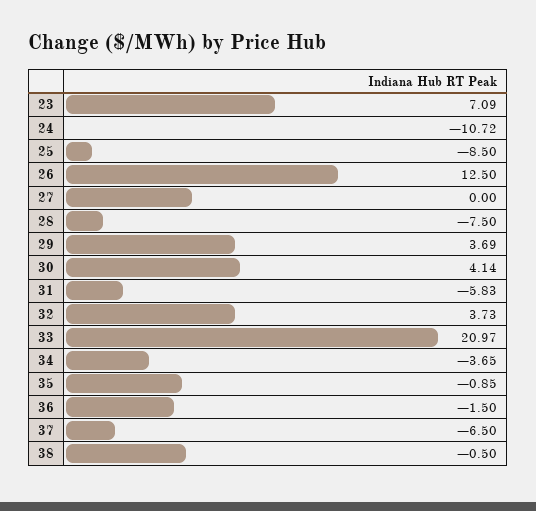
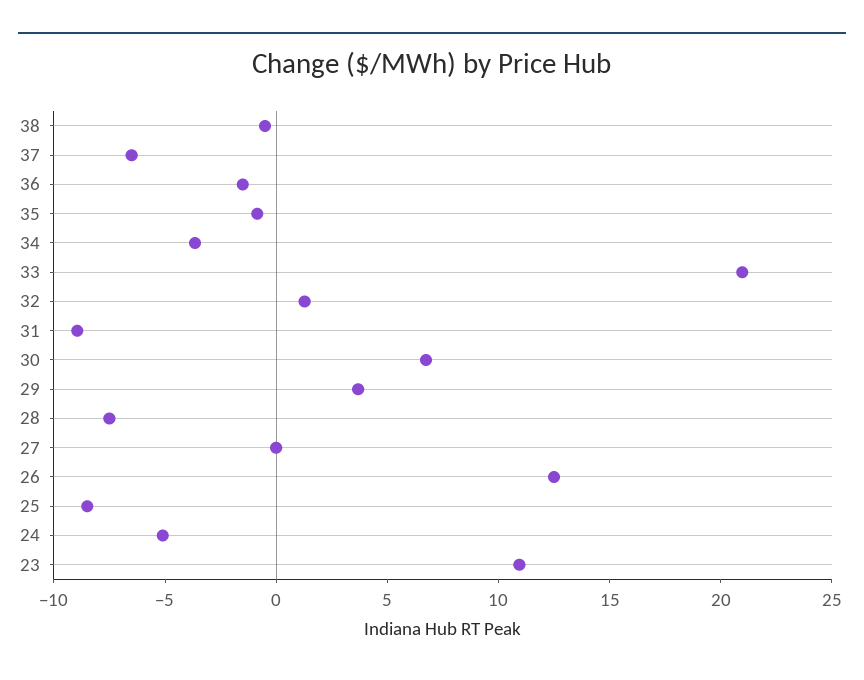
23: 7.09 -> 11
24: -10.72 -> -5
30: 4.14 -> 7
31: -5.83 -> -9
32: 3.73 -> 1

